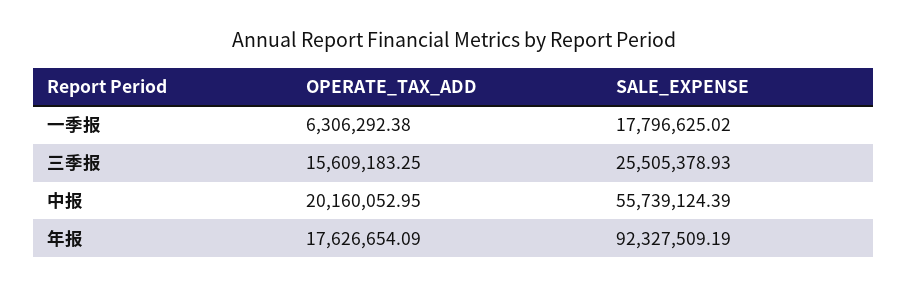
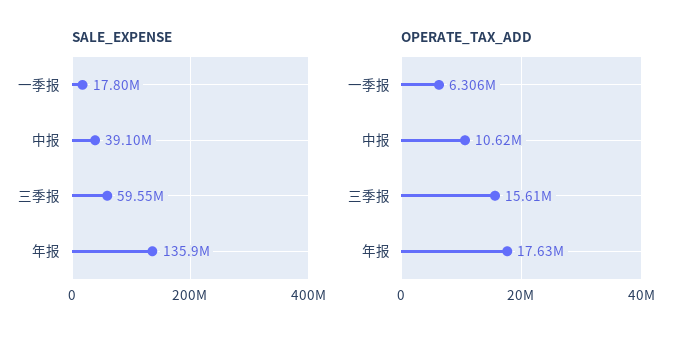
SALE_EXPENSE, 三季报: 25505378.93 -> 59550000
OPERATE_TAX_ADD, 中报: 20160052.95 -> 10620000
SALE_EXPENSE, 中报: 55739124.39 -> 39100000
SALE_EXPENSE, 年报: 92327509.19 -> 135900000

